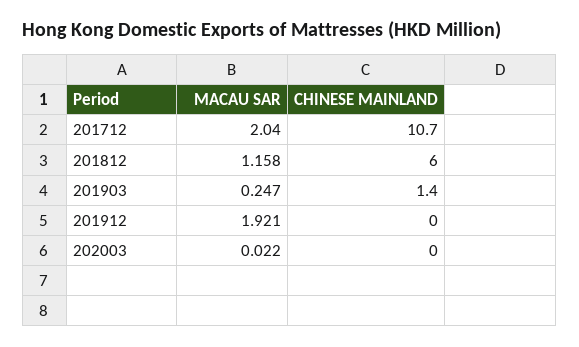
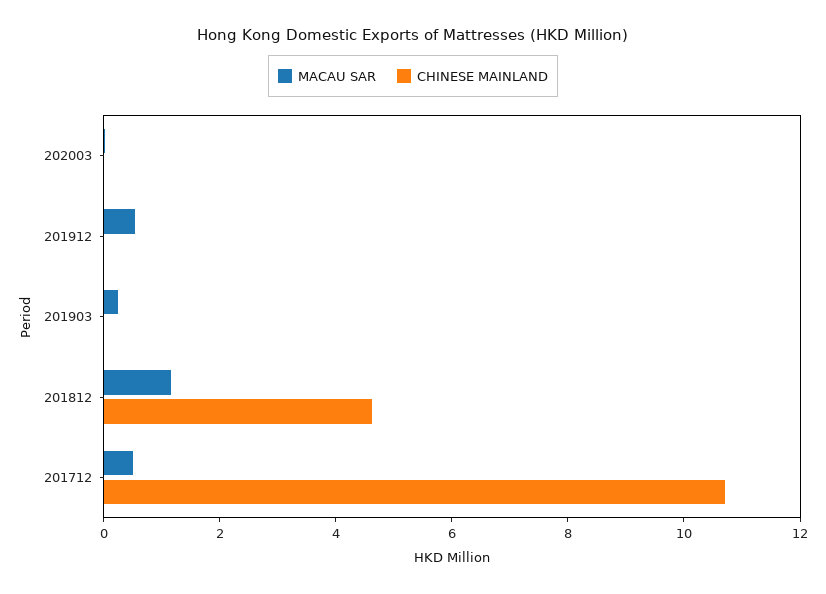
MACAU SAR, 201712: 2.04 -> 0.5
CHINESE MAINLAND, 201812: 6 -> 4.5
CHINESE MAINLAND, 201903: 1.4 -> 0
MACAU SAR, 201912: 1.921 -> 0.5

